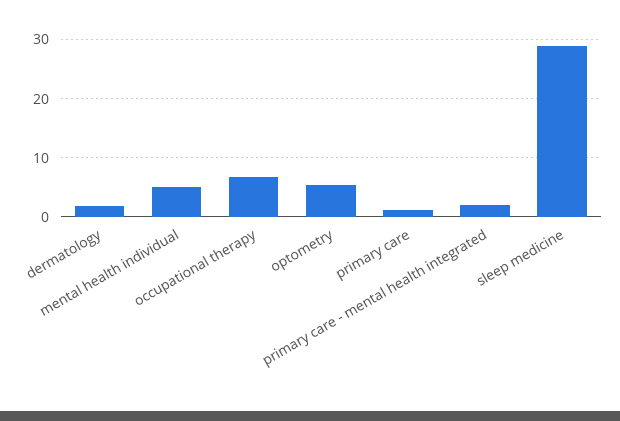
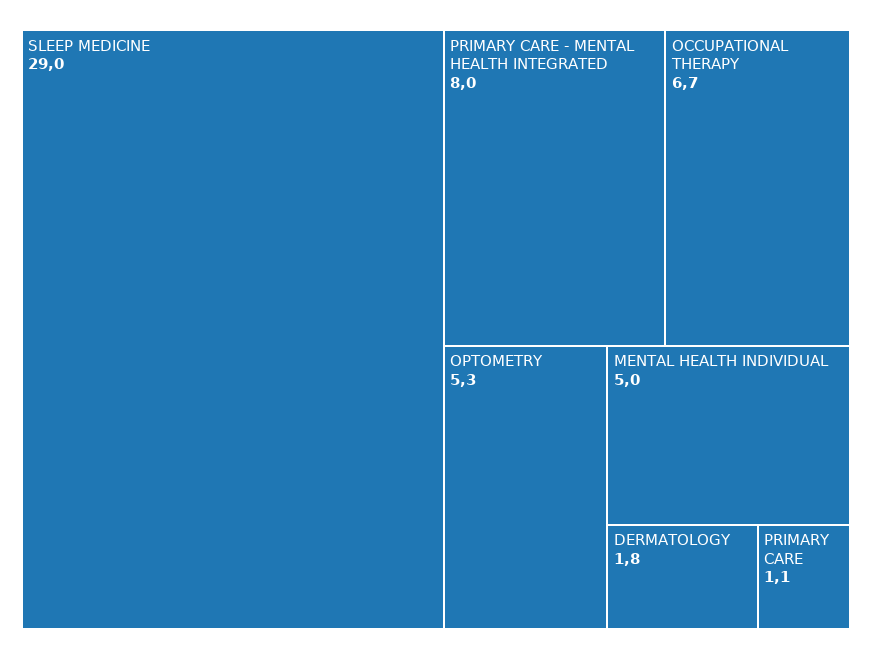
primary care - mental health integrated: 2 -> 8

